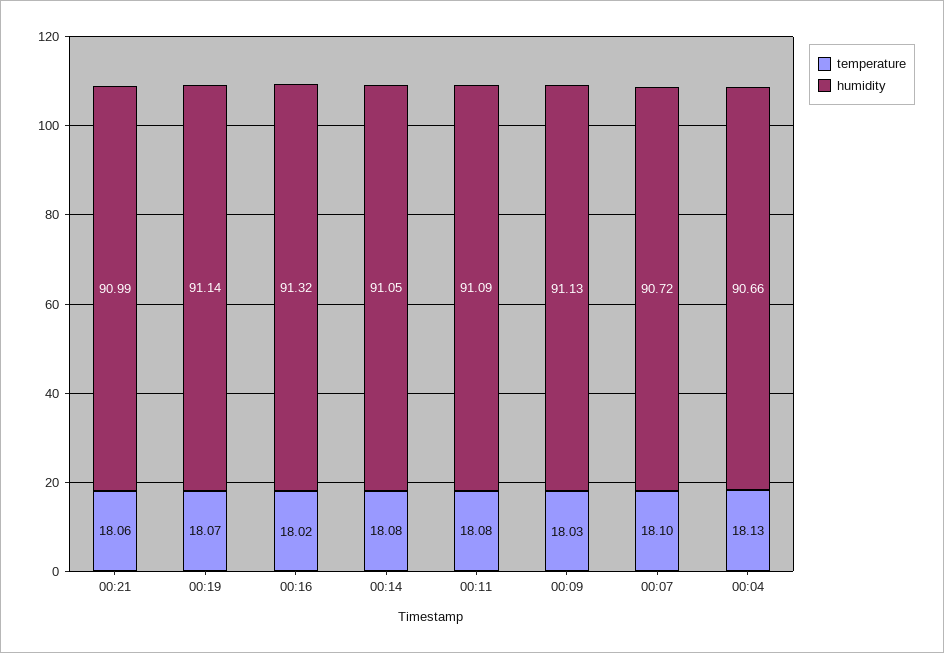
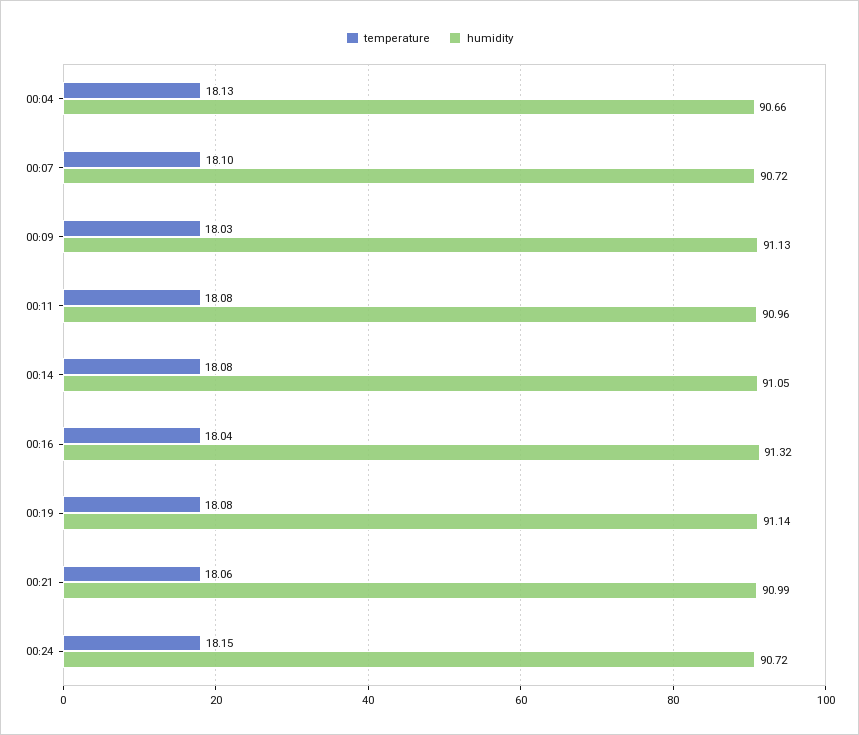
temperature, 00:19: 18.07 -> 18.08
temperature, 00:16: 18.02 -> 18.04
humidity, 00:11: 91.09 -> 90.96
temperature, 00:24: none -> 18.15
humidity, 00:24: none -> 90.72

